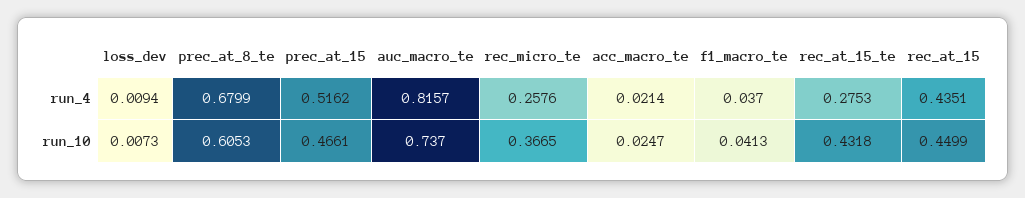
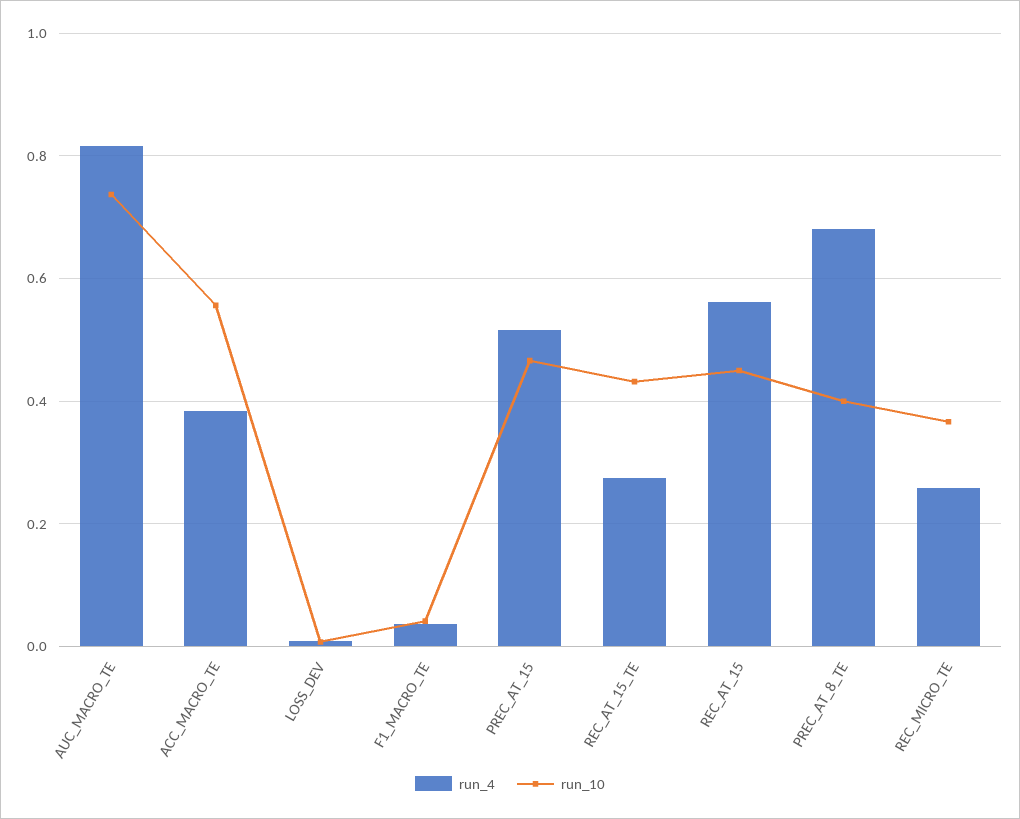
run_4, acc_macro_te: 0.0214 -> 0.38
run_4, rec_at_15: 0.4351 -> 0.56
run_10, prec_at_8_te: 0.6053 -> 0.4
run_10, acc_macro_te: 0.0247 -> 0.56

